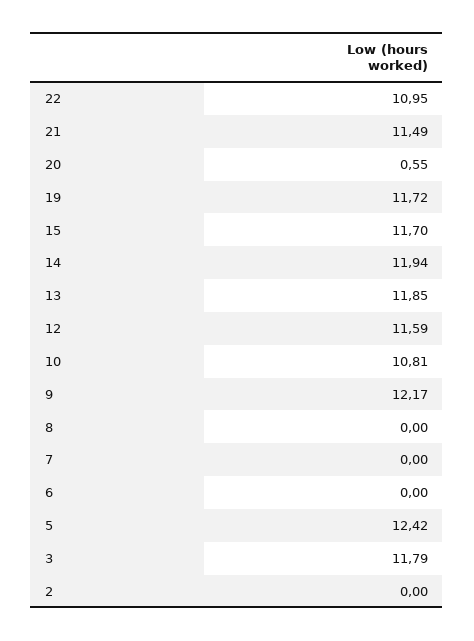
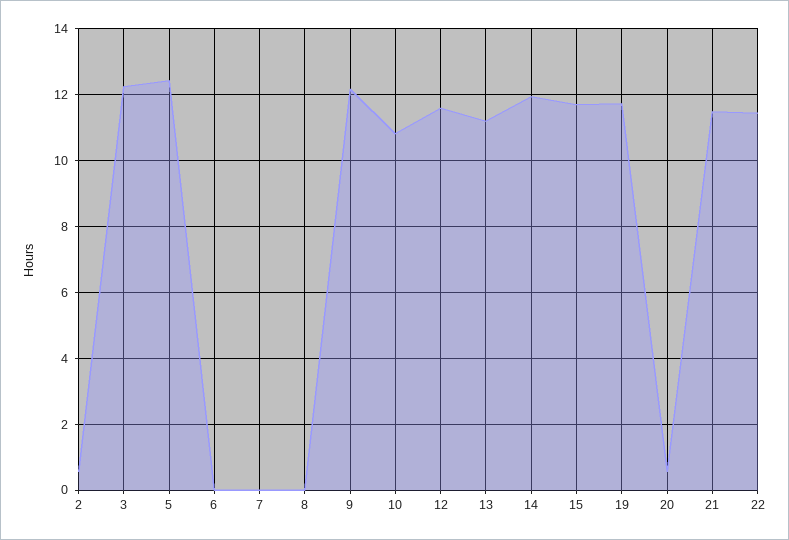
22: 10.95 -> 11.4
13: 11.85 -> 11.2
3: 11.79 -> 12.2
2: 0 -> 0.6

